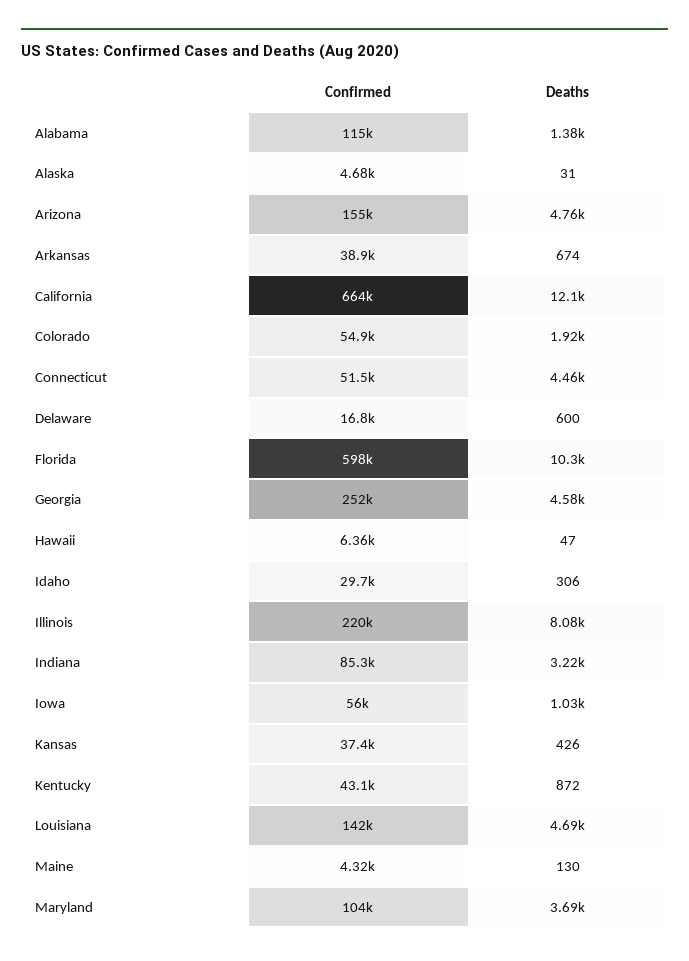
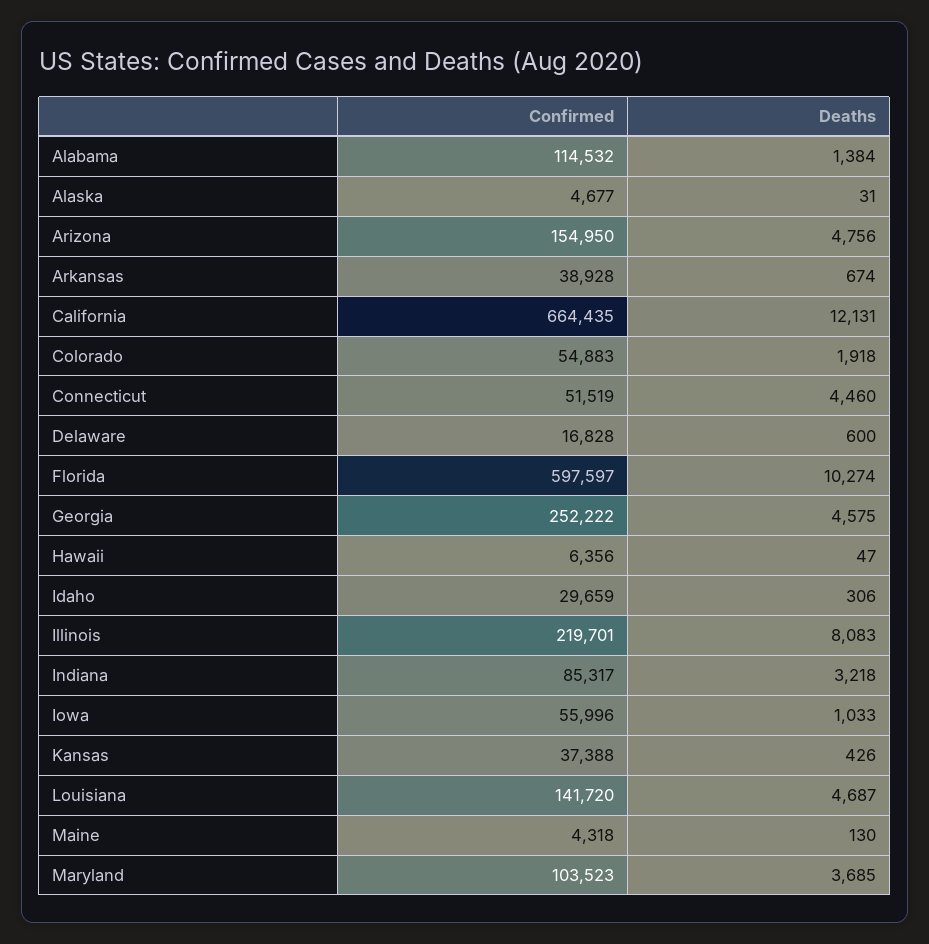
Confirmed, Kentucky: 43100 -> none
Deaths, Kentucky: 872 -> none

